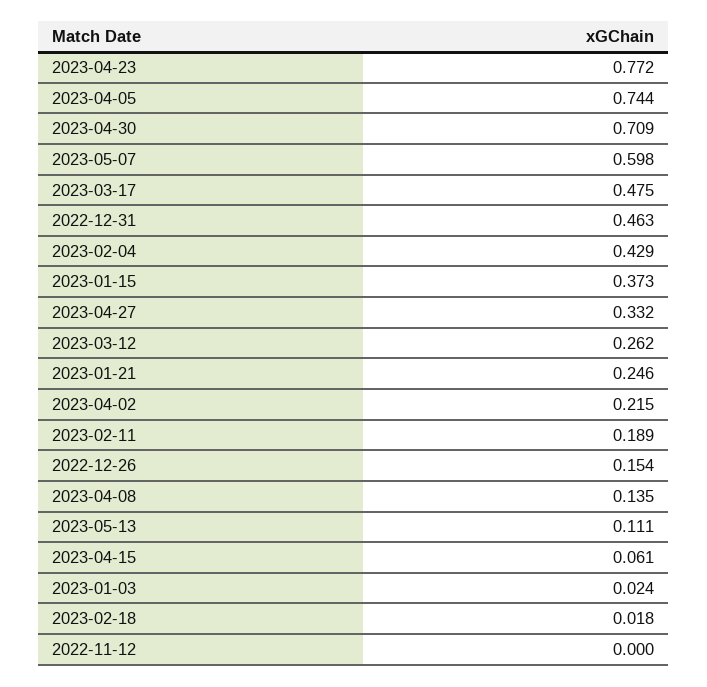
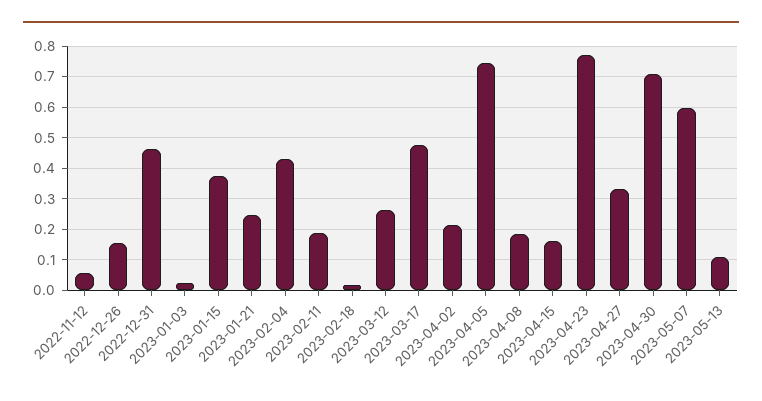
2023-04-08: 0.135 -> 0.18
2023-04-15: 0.061 -> 0.16
2022-11-12: 0 -> 0.06

